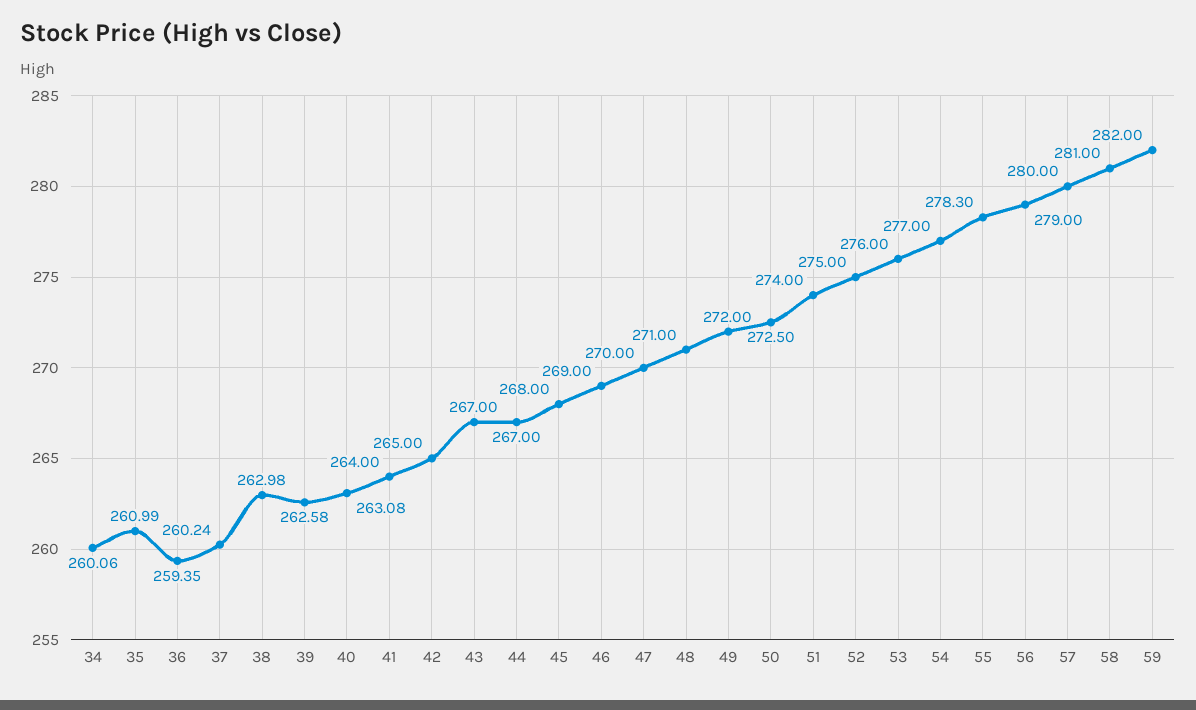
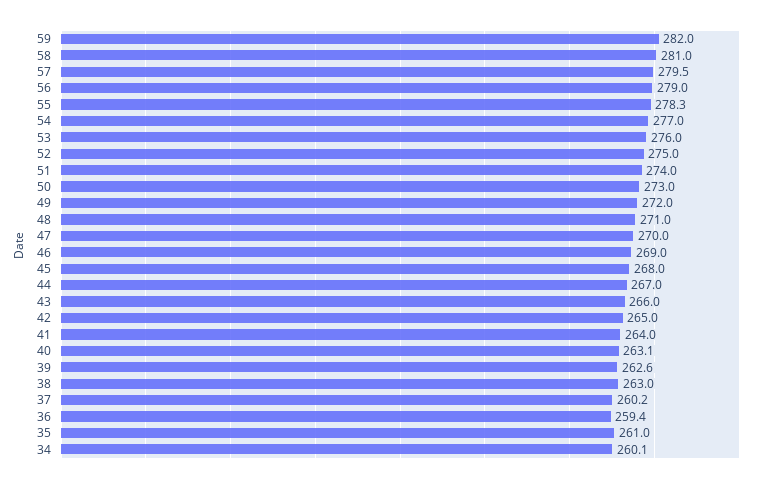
43: 267 -> 266
50: 272.5 -> 273
57: 280 -> 279.5

